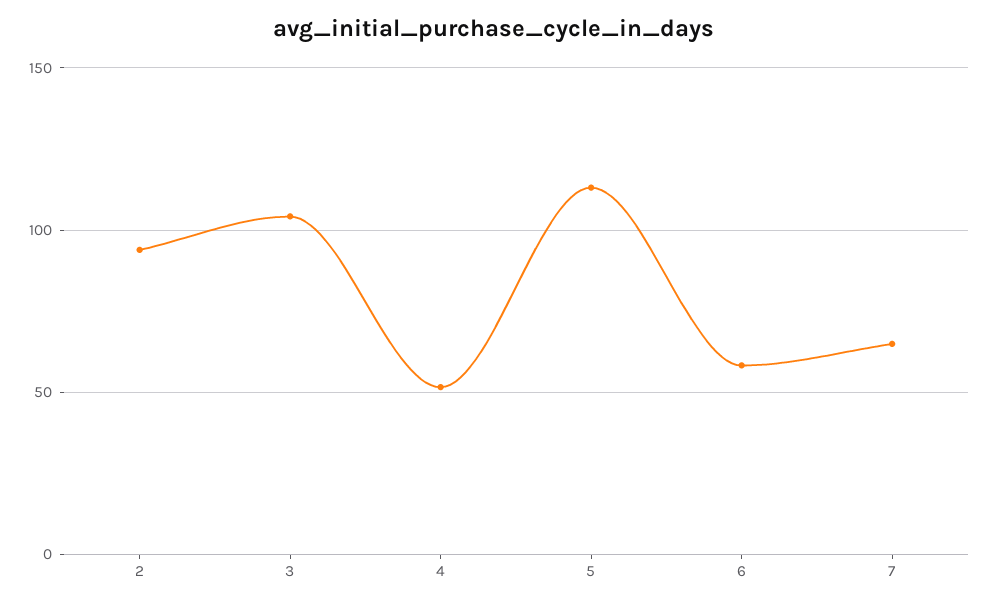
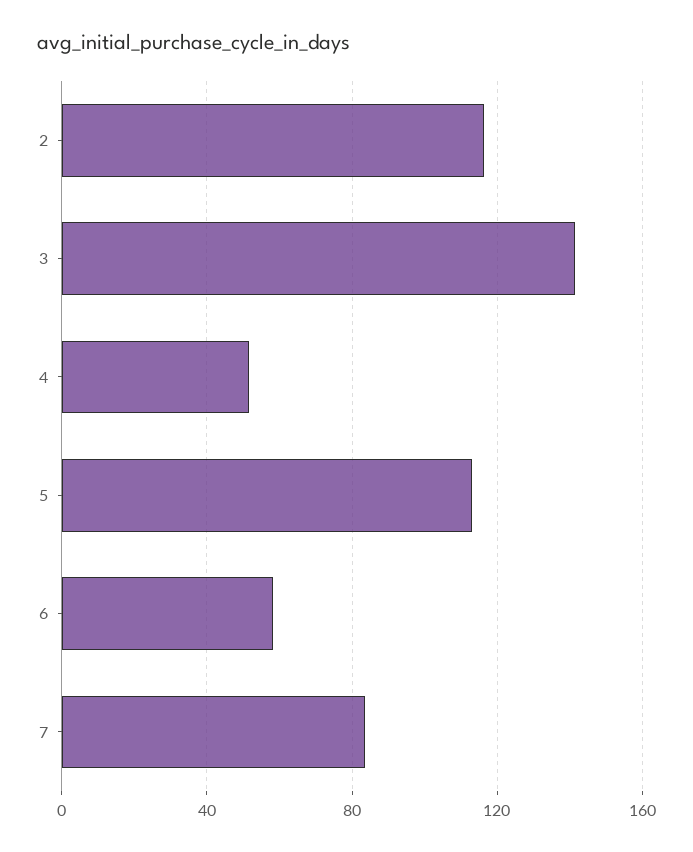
2: 95 -> 115
3: 105 -> 140
7: 65 -> 85

